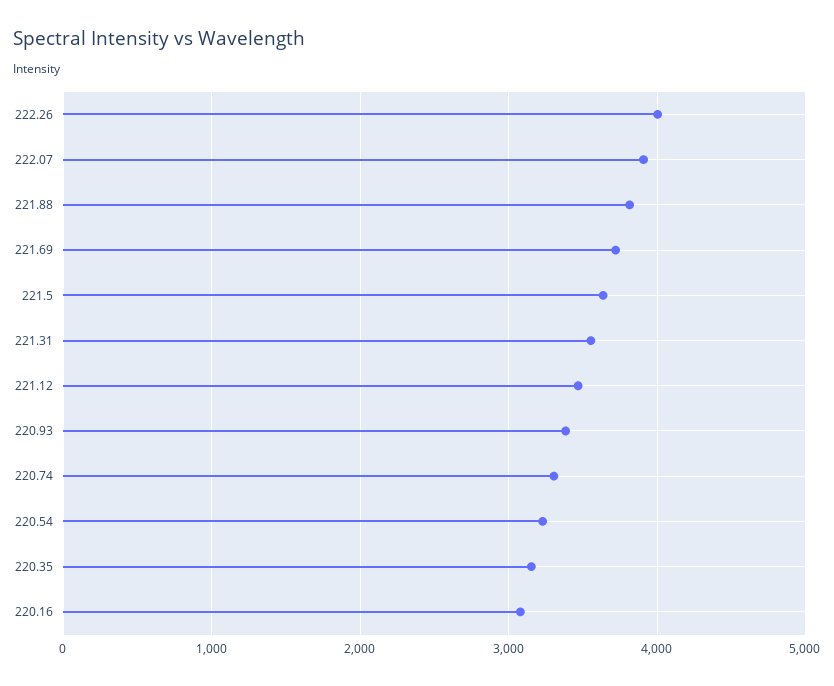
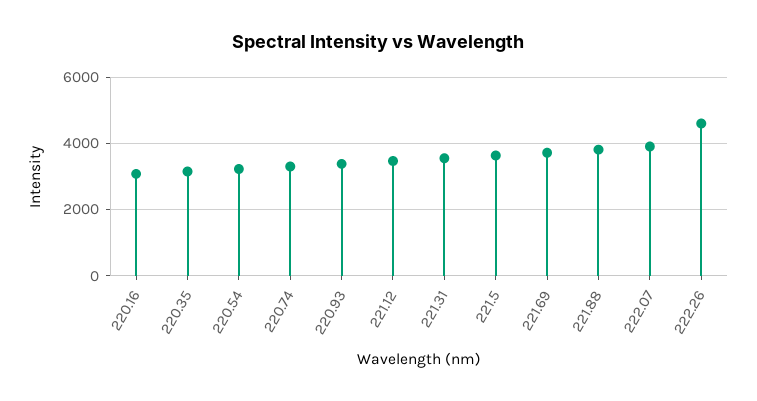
222.26: 4000 -> 4600

